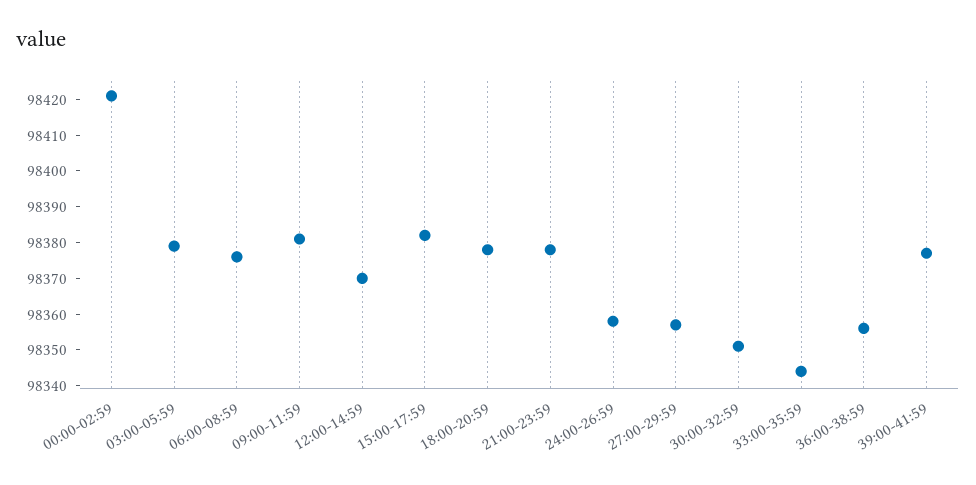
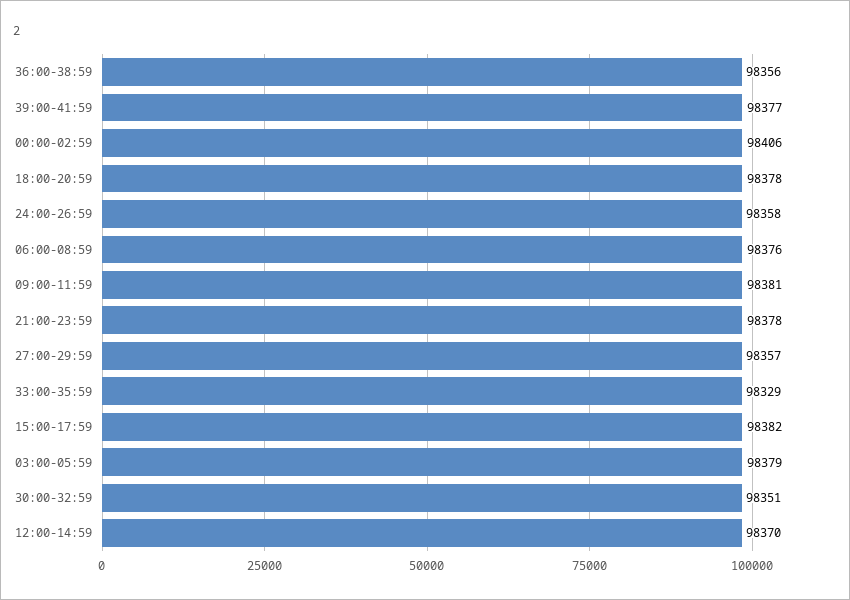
00:00-02:59: 98420 -> 98406
33:00-35:59: 98345 -> 98329

